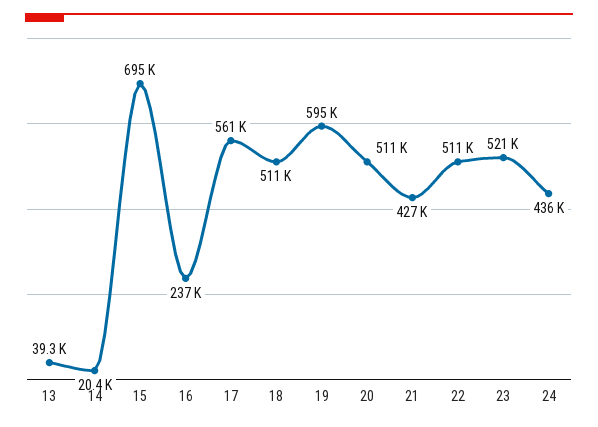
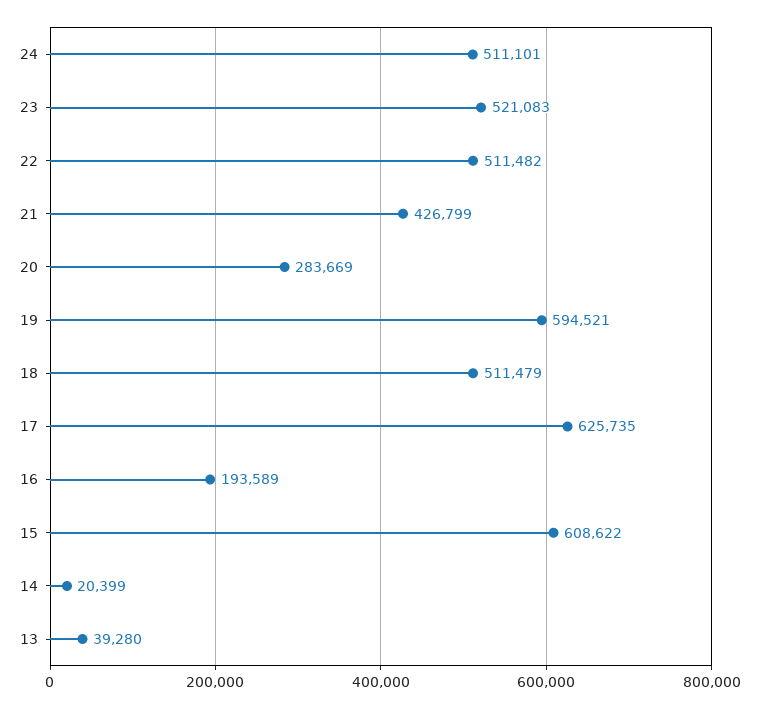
15: 695000 -> 608622
16: 237000 -> 193589
17: 561000 -> 625735
20: 511000 -> 283669
24: 436000 -> 511101

